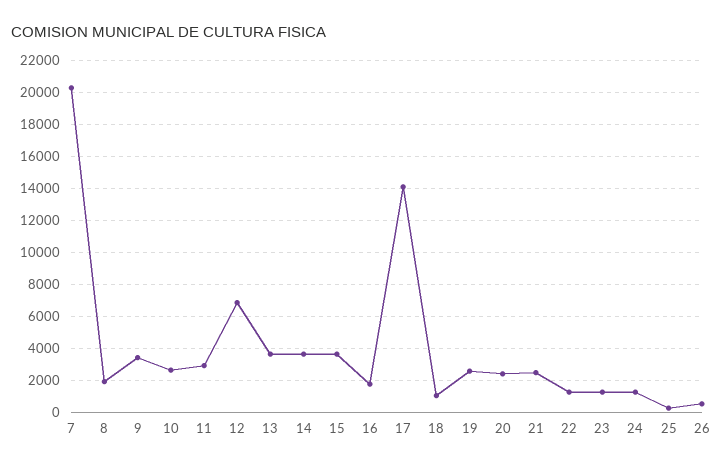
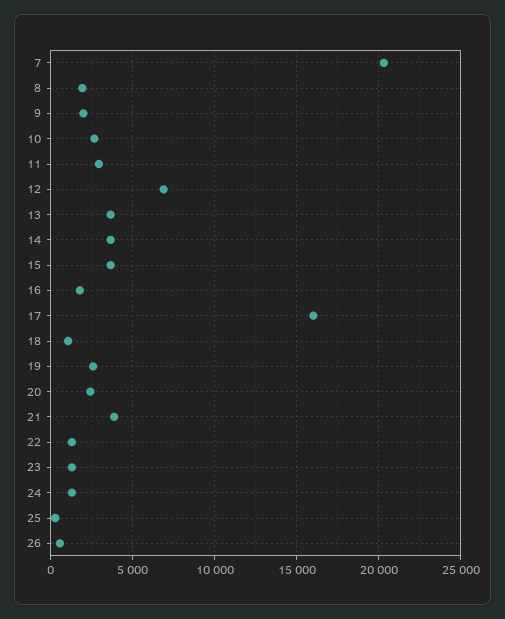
9: 3500 -> 2000
17: 14000 -> 16000
21: 2500 -> 4000

